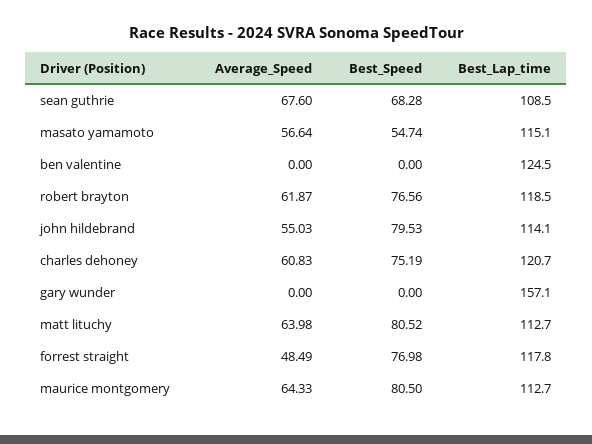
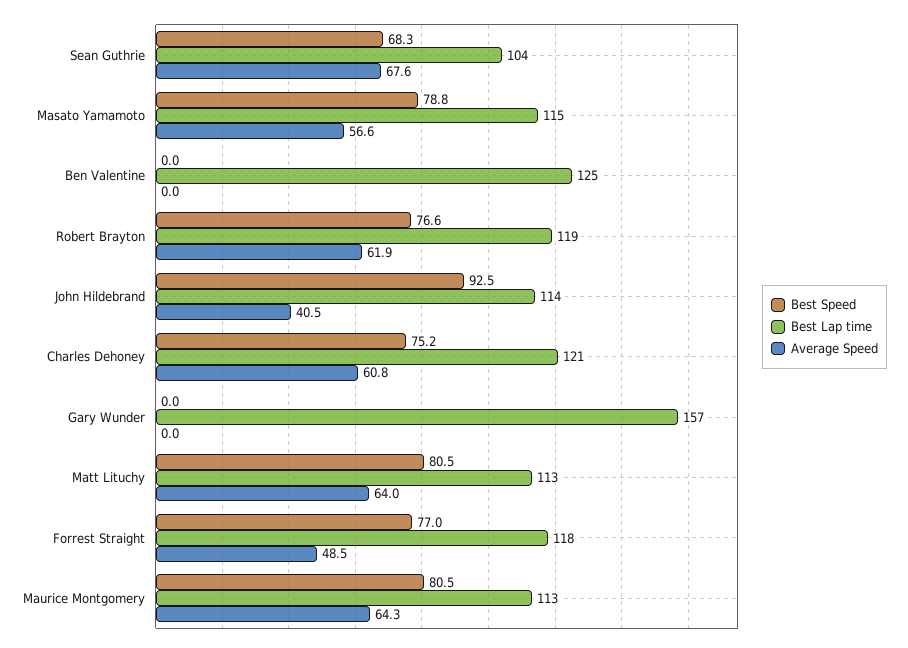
Best_Lap_time, sean guthrie: 108.5 -> 104
Best_Speed, masato yamamoto: 54.74 -> 78.8
Average_Speed, john hildebrand: 55.03 -> 40.5
Best_Speed, john hildebrand: 79.53 -> 92.5

